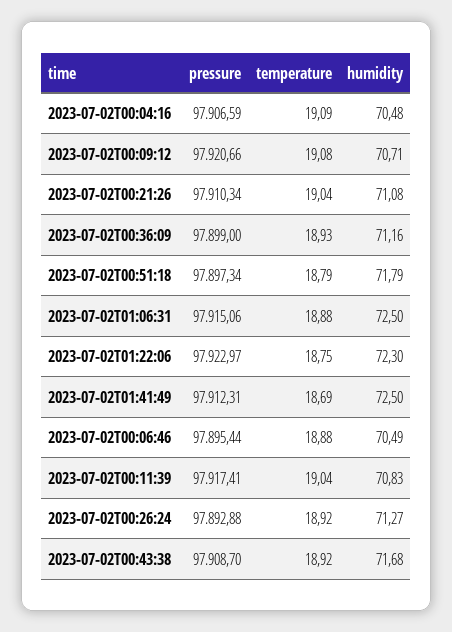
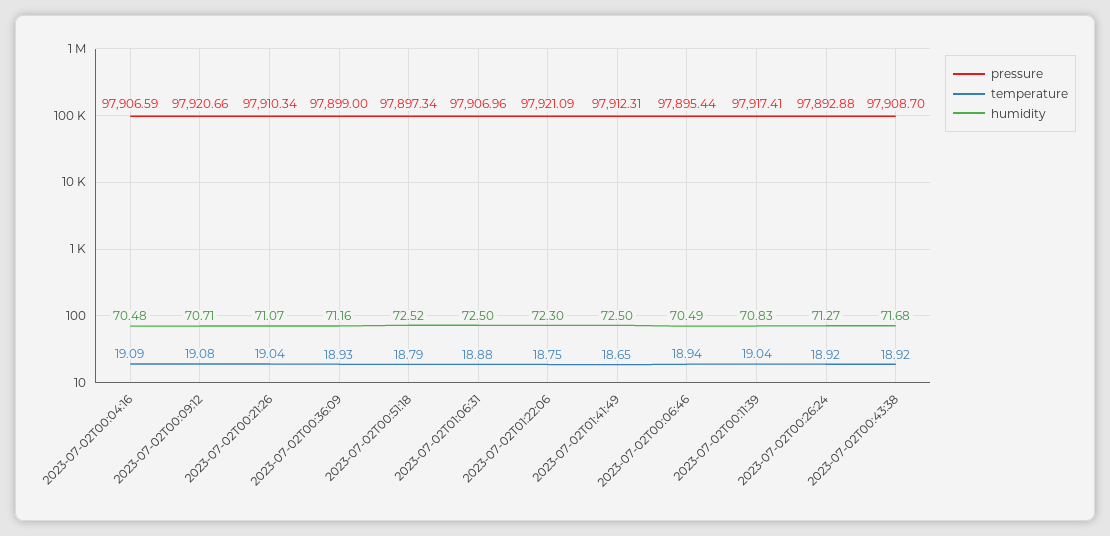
humidity, 2023-07-02T00:21:26: 71.08 -> 71.07
humidity, 2023-07-02T00:51:18: 71.79 -> 72.52
pressure, 2023-07-02T01:06:31: 97915.06 -> 97906.96
pressure, 2023-07-02T01:22:06: 97922.97 -> 97921.09
temperature, 2023-07-02T01:41:49: 18.69 -> 18.65
temperature, 2023-07-02T00:06:46: 18.88 -> 18.94

